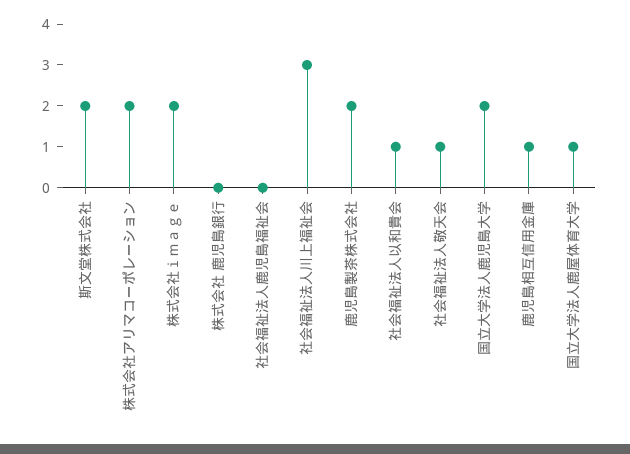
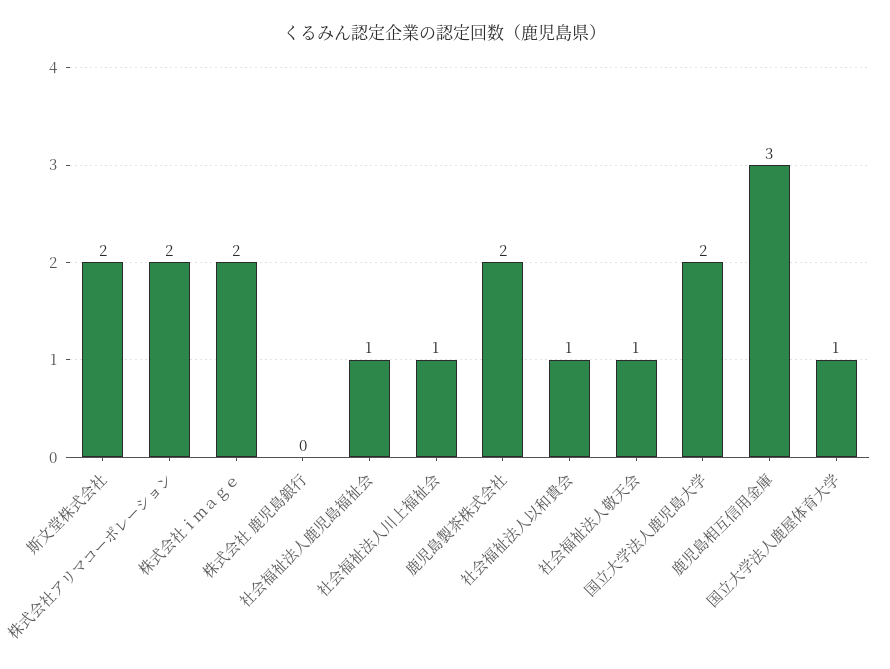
社会福祉法人鹿児島福祉会: 0 -> 1
社会福祉法人川上福祉会: 3 -> 1
鹿児島相互信用金庫: 1 -> 3

